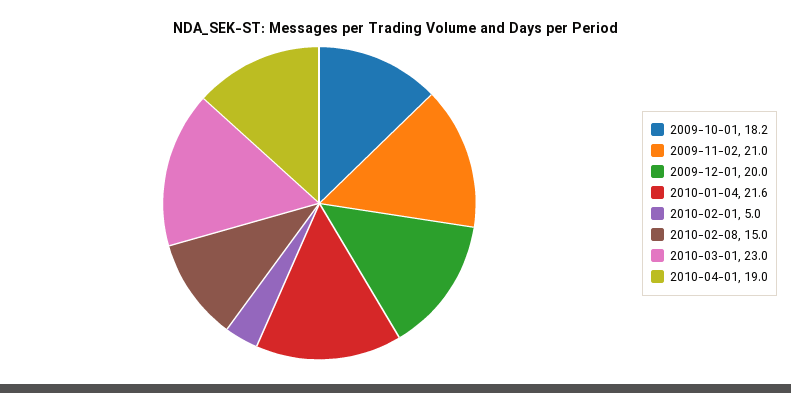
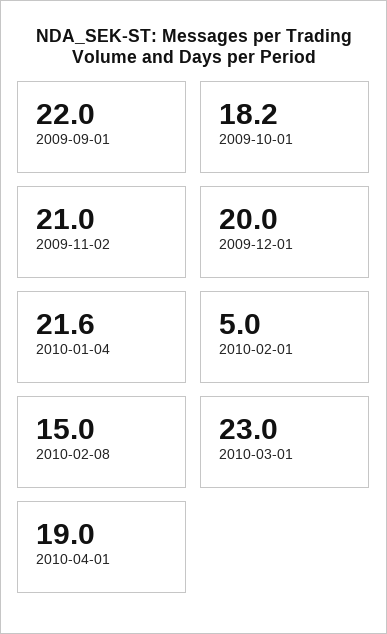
2009-09-01: none -> 22

